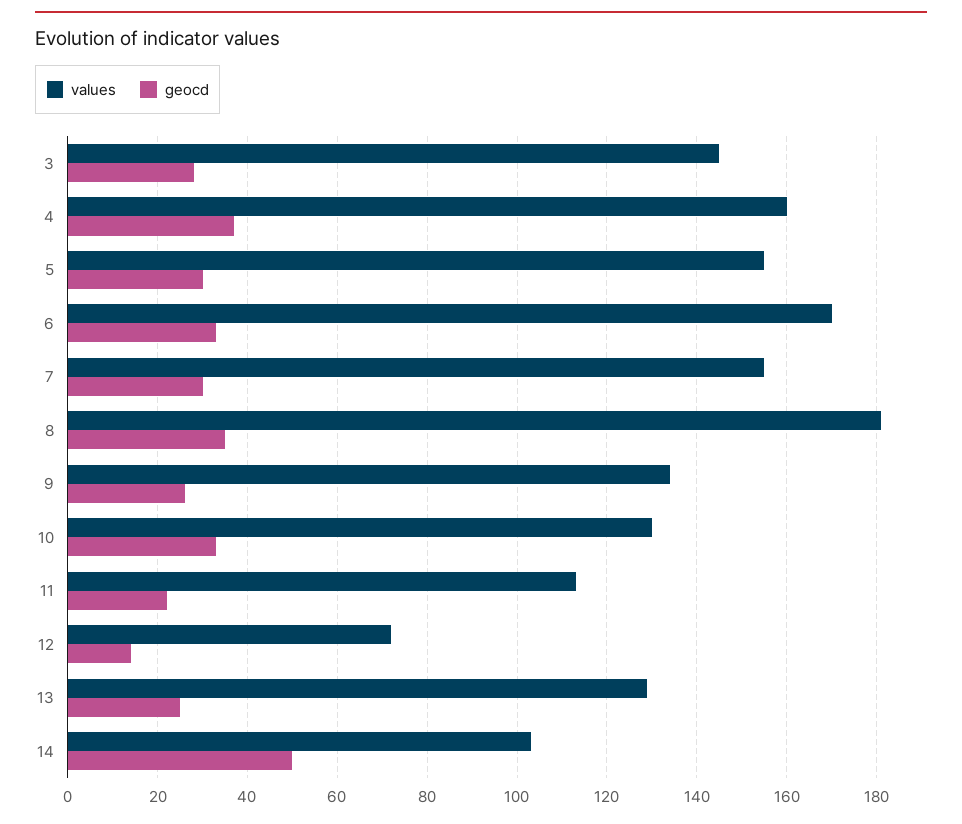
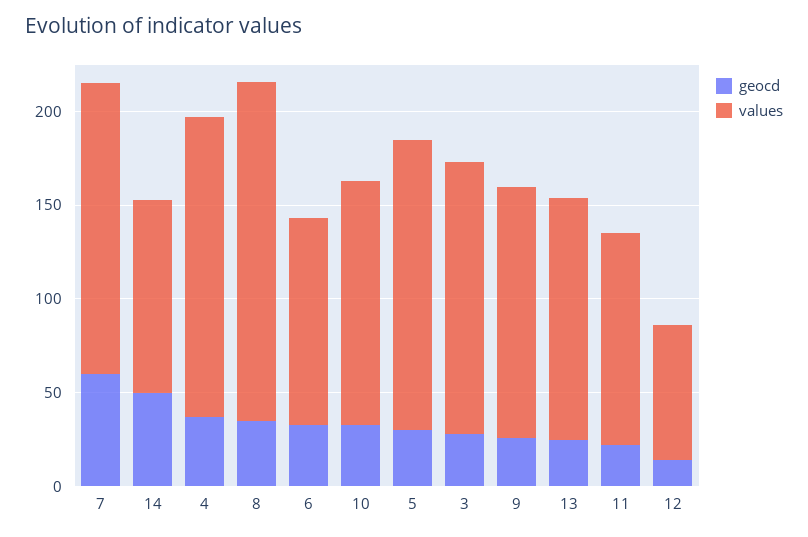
values, 6: 170 -> 110
geocd, 7: 30 -> 60

